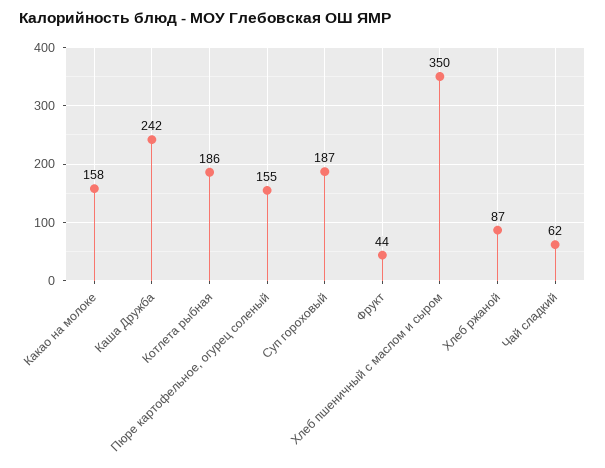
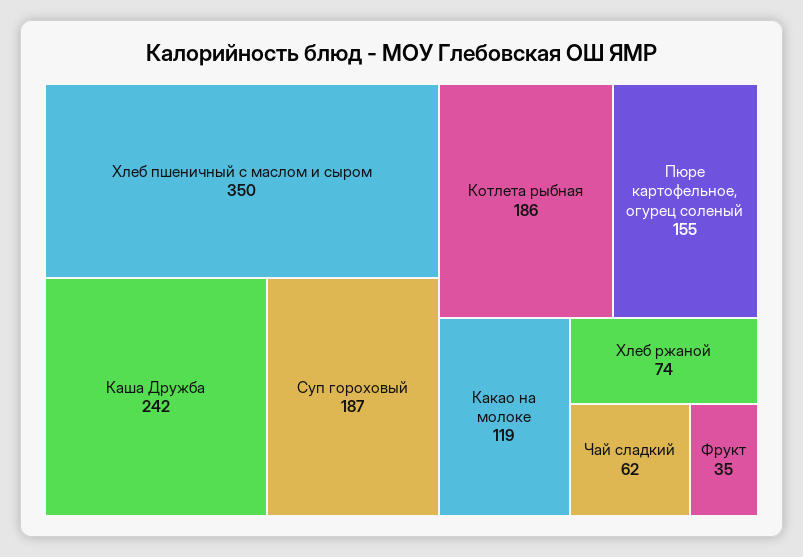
Какао на молоке: 158 -> 119
Фрукт: 44 -> 35
Хлеб ржаной: 87 -> 74

